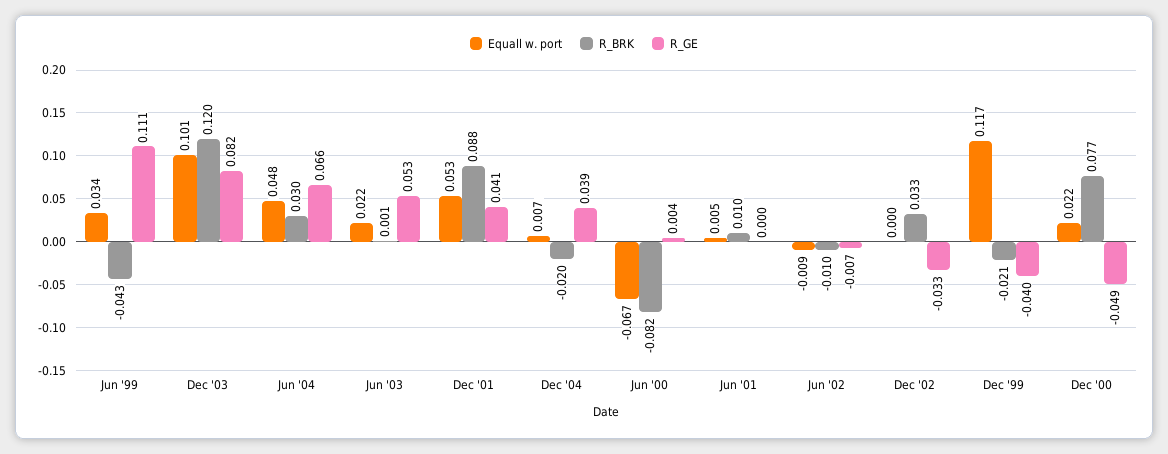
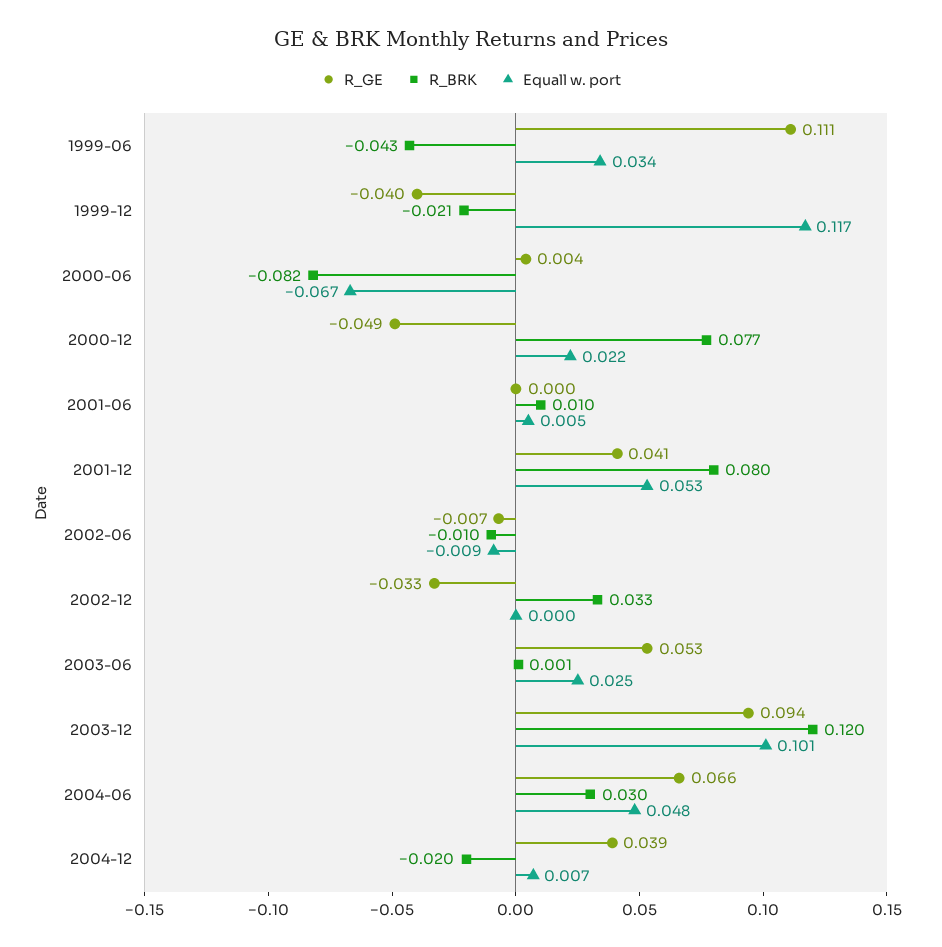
R_GE, Dec '03: 0.082 -> 0.094
Equall w. port, Jun '03: 0.022 -> 0.025
R_BRK, Dec '01: 0.088 -> 0.08

